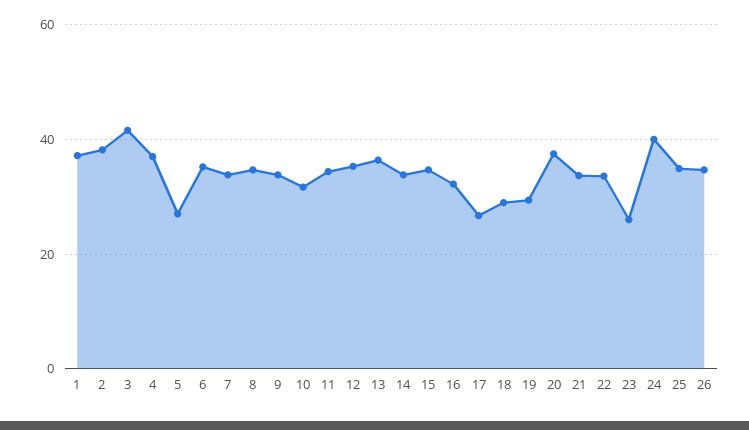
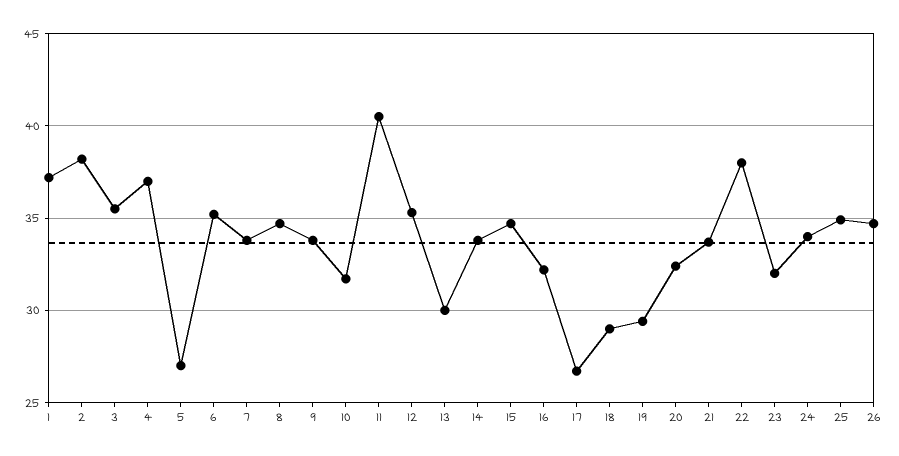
3: 42 -> 35.5
11: 34 -> 40.5
13: 36 -> 30
20: 38 -> 32.5
22: 34 -> 38
23: 26 -> 32
24: 40 -> 34

